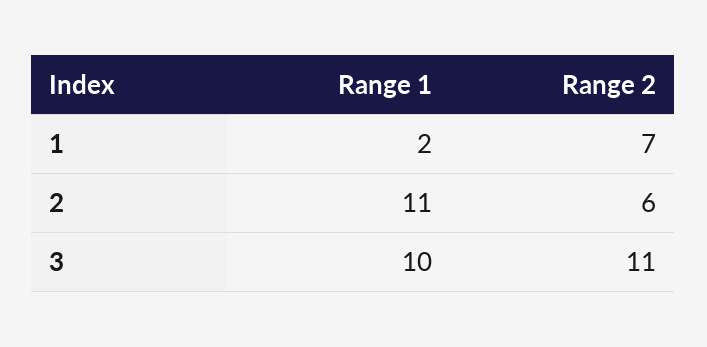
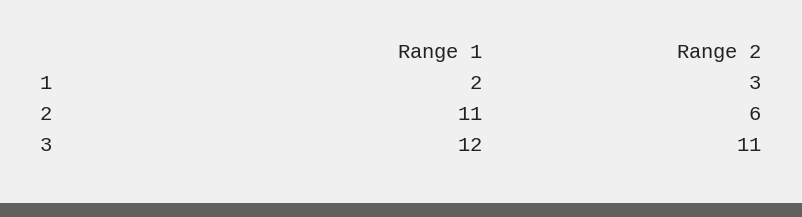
Range 2, 1: 7 -> 3
Range 1, 3: 10 -> 12

